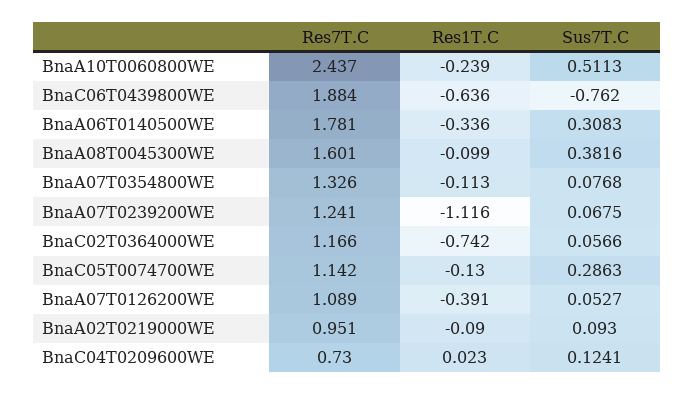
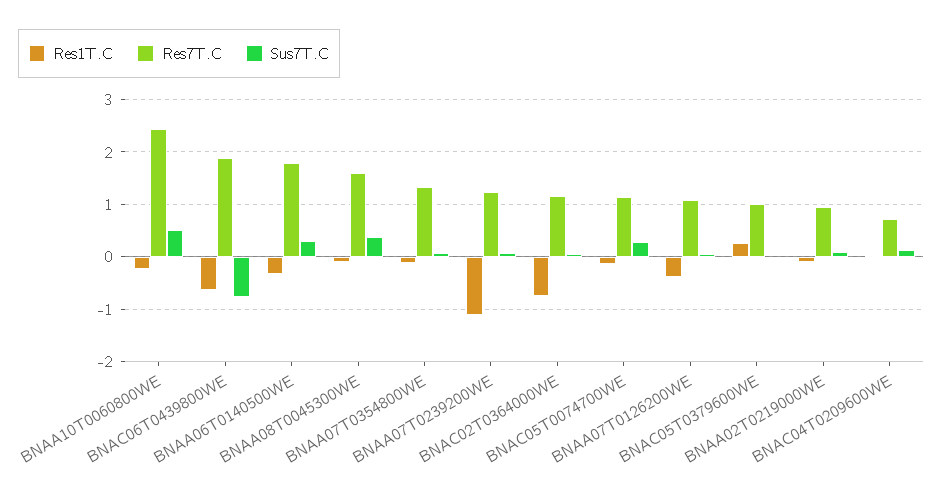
Res1T.C, BNAC05T0379600WE: none -> 0.2
Res7T.C, BNAC05T0379600WE: none -> 1
Sus7T.C, BNAC05T0379600WE: none -> 0

